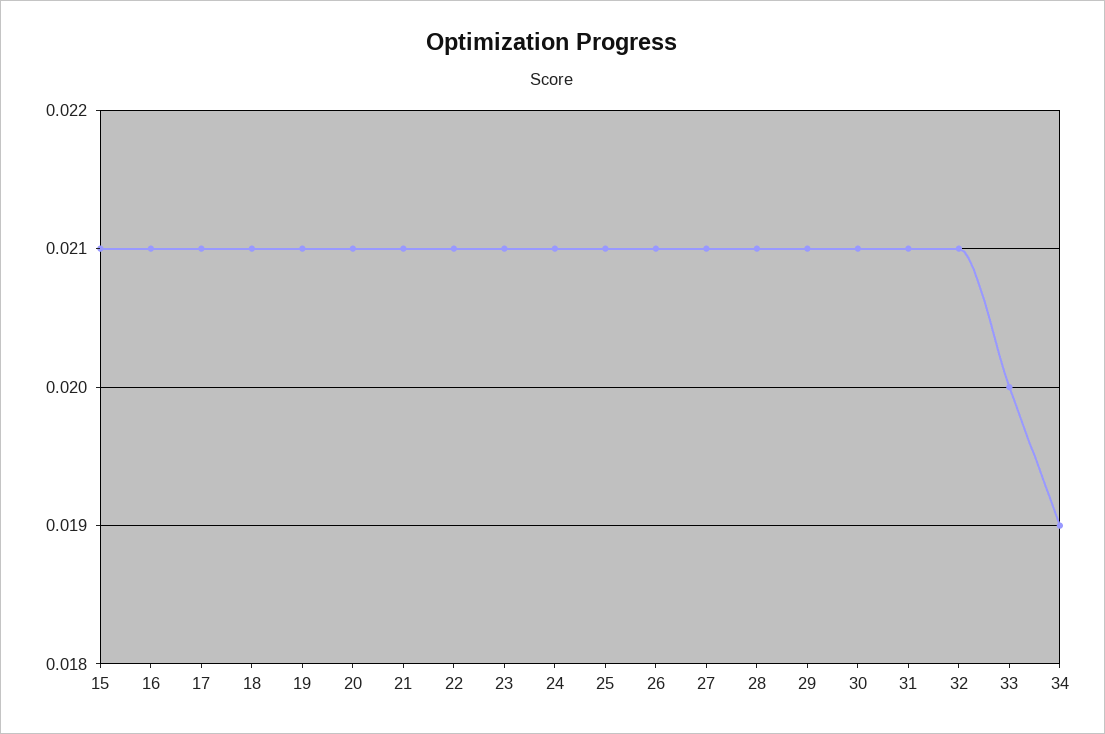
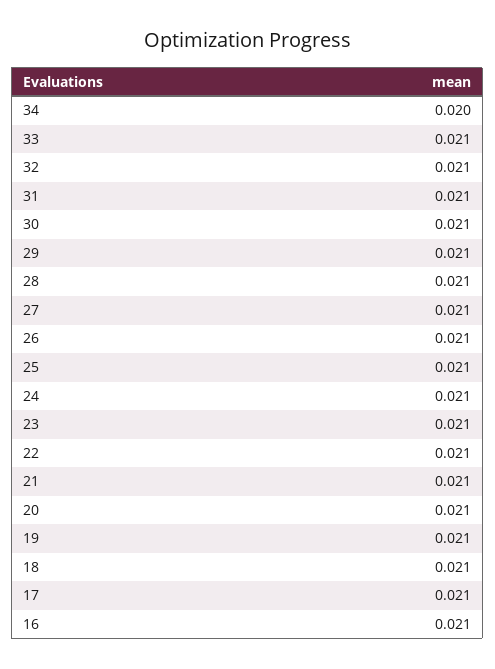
15: 0.021 -> none
33: 0.02 -> 0.021
34: 0.019 -> 0.02

